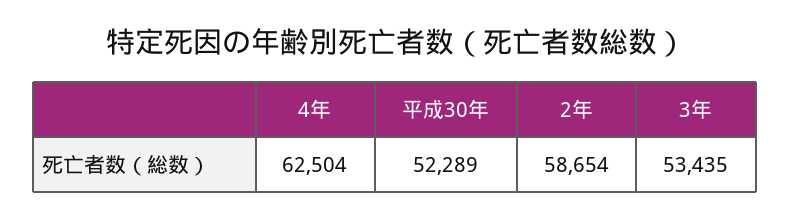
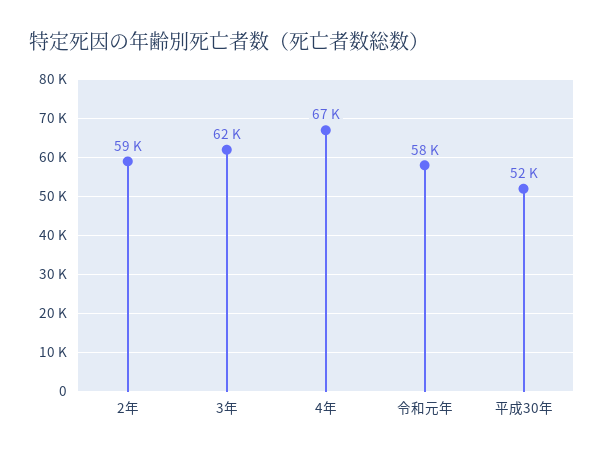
4年: 62504 -> 67000
3年: 53435 -> 62000
令和元年: none -> 58000

